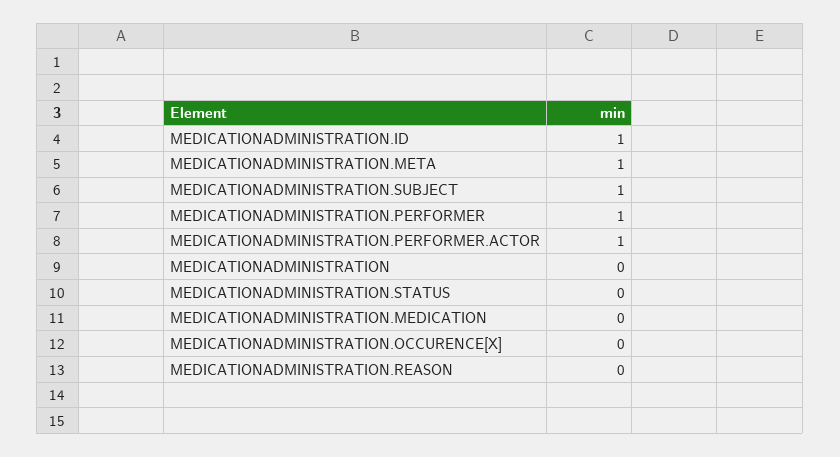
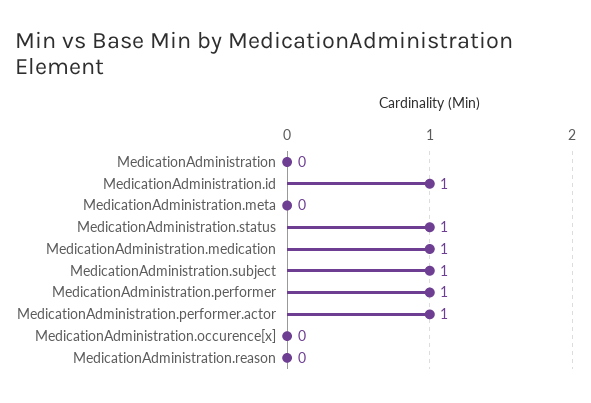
MEDICATIONADMINISTRATION.META: 1 -> 0
MEDICATIONADMINISTRATION.STATUS: 0 -> 1
MEDICATIONADMINISTRATION.MEDICATION: 0 -> 1

